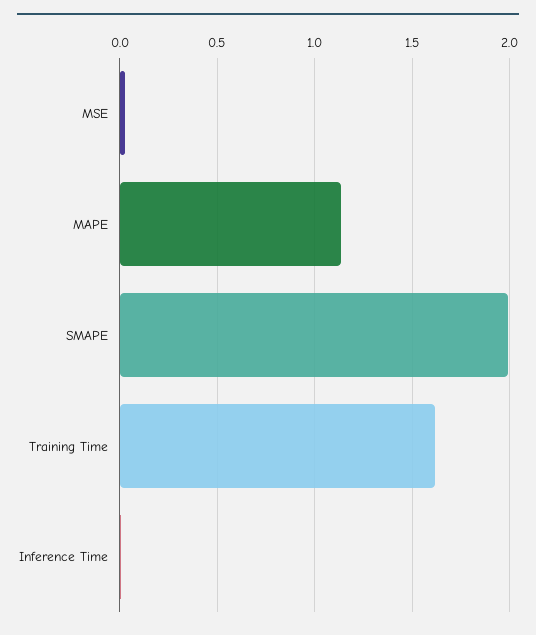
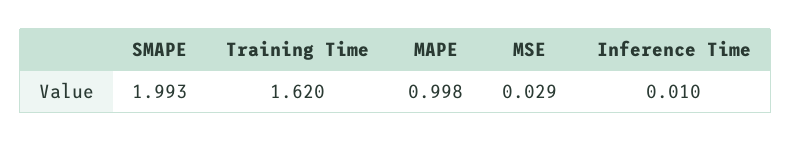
MAPE: 1.15 -> 0.998

